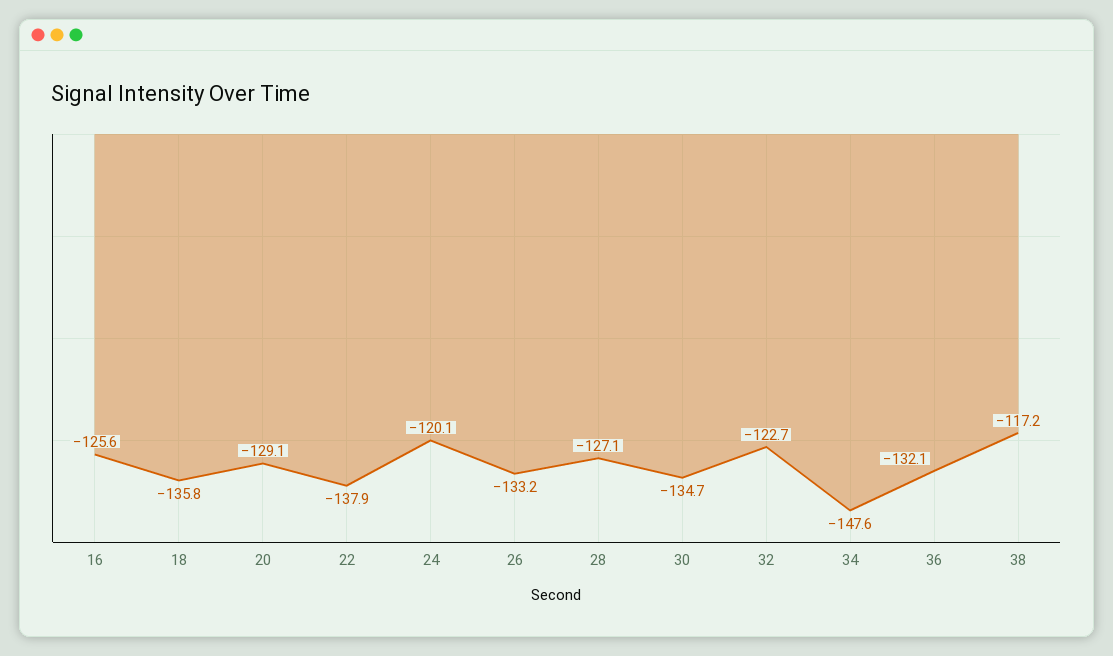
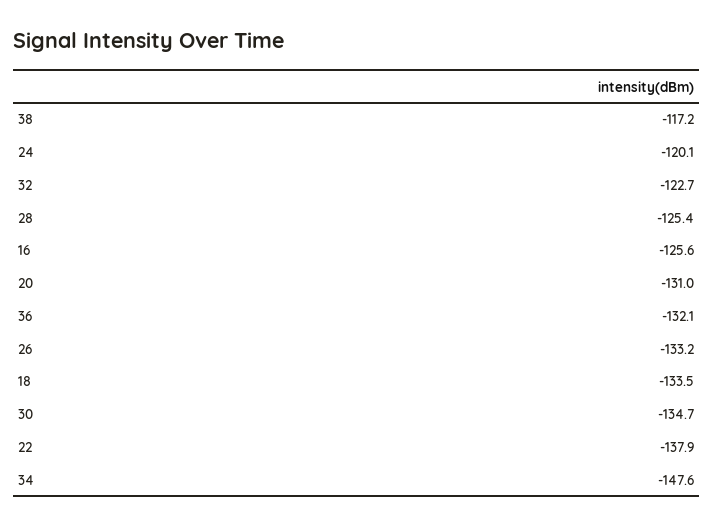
18: -135.8 -> -133.5
20: -129.1 -> -131
28: -127.1 -> -125.4

